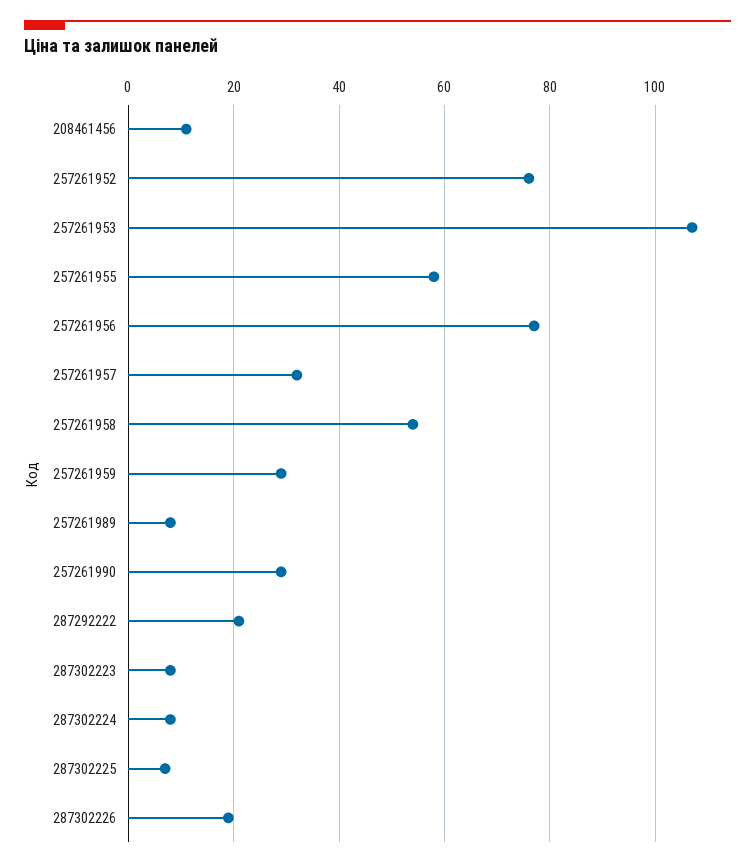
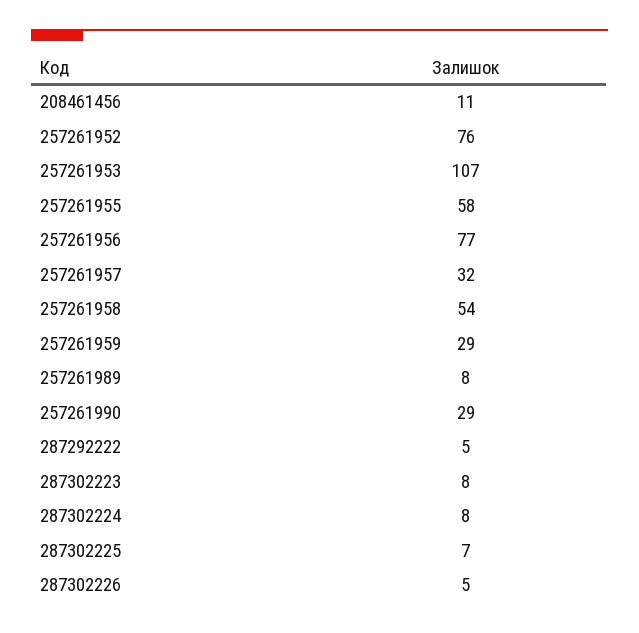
287292222: 20 -> 5
287302226: 20 -> 5

